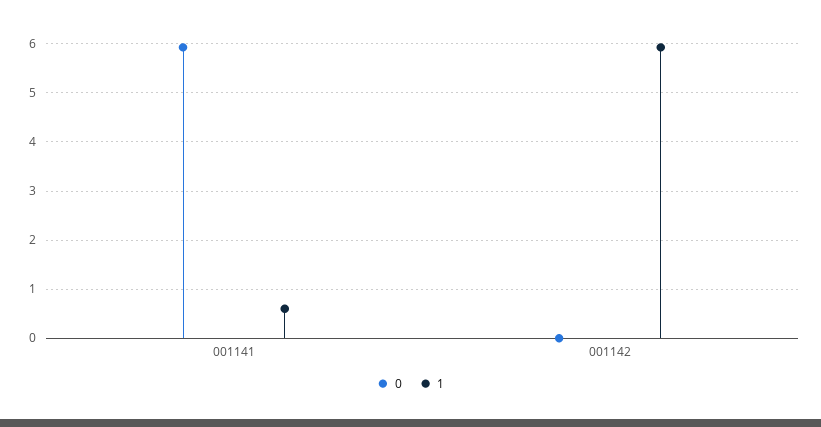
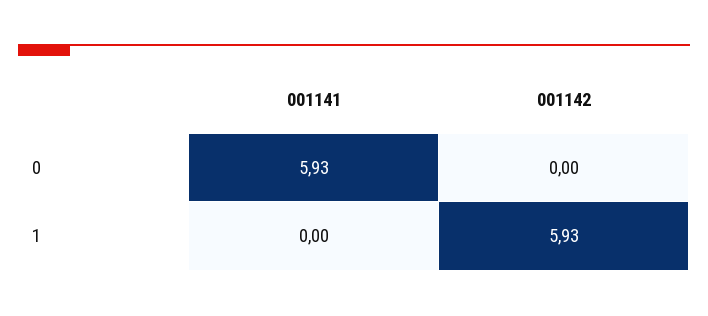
1, 001141: 0.6 -> 0

